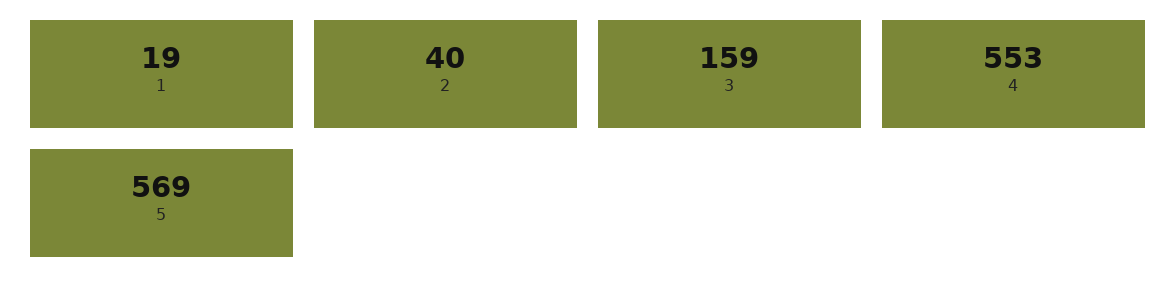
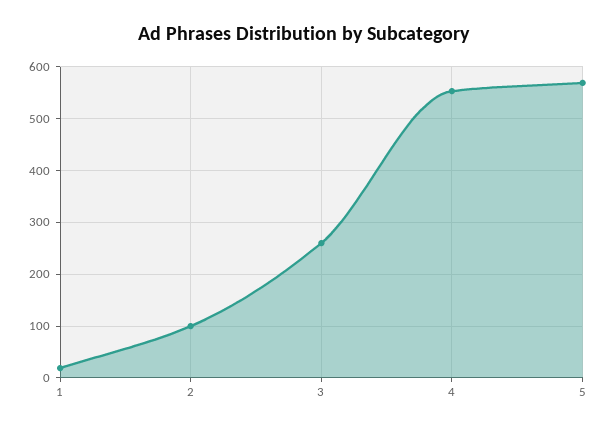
2: 40 -> 100
3: 159 -> 260

